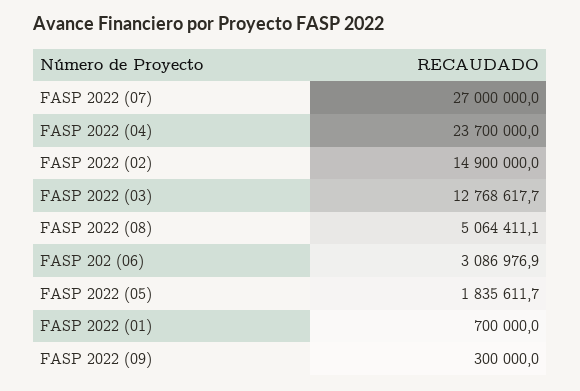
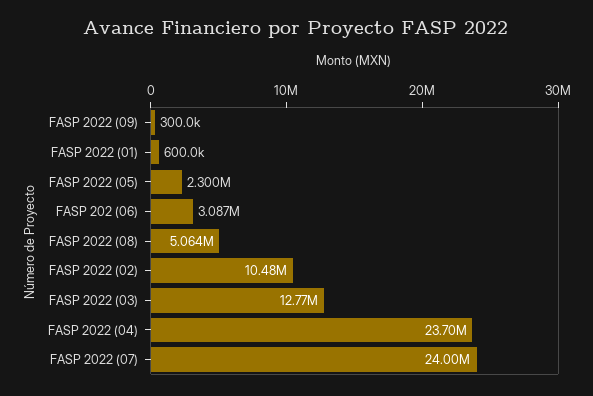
FASP 2022 (07): 27000000 -> 24000000
FASP 2022 (02): 14900000 -> 10480000
FASP 2022 (05): 1835611.7 -> 2300000
FASP 2022 (01): 700000 -> 600000

